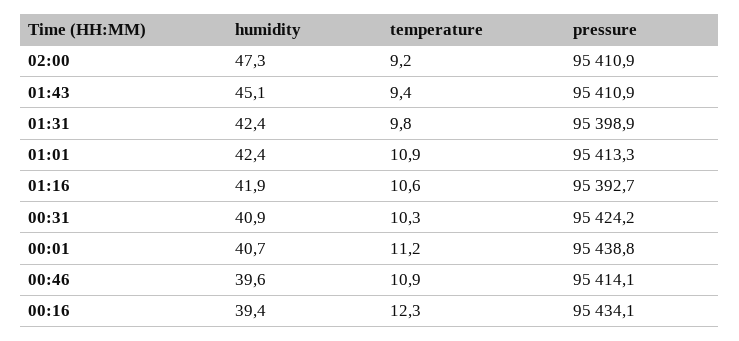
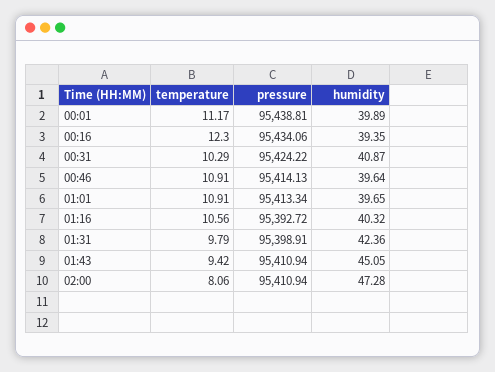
temperature, 02:00: 9.2 -> 8.06
humidity, 01:01: 42.4 -> 39.65
humidity, 01:16: 41.9 -> 40.32
humidity, 00:01: 40.7 -> 39.89

